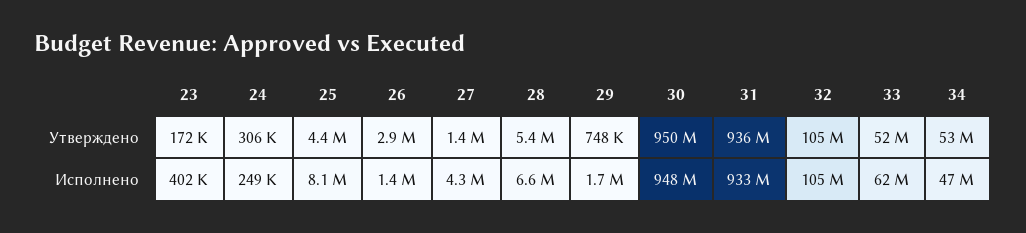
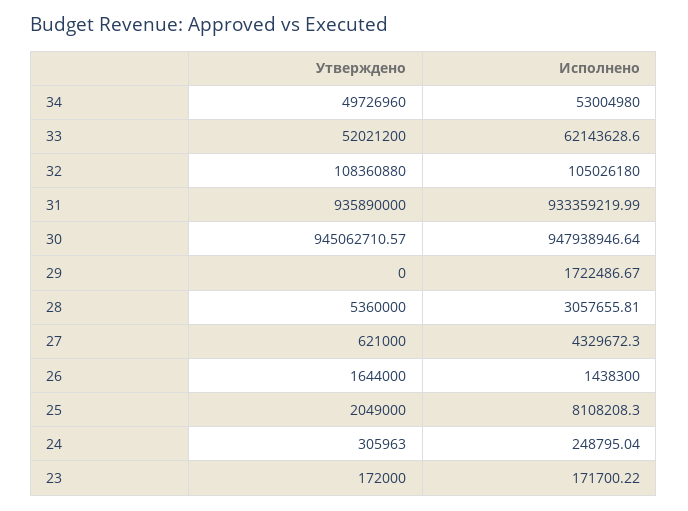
25, Утверждено: 4400000 -> 2049000
26, Утверждено: 2900000 -> 1644000
27, Утверждено: 1400000 -> 621000
29, Утверждено: 748000 -> 0
30, Утверждено: 950000000 -> 945062710.57
32, Утверждено: 105000000 -> 108360880
34, Утверждено: 53000000 -> 49726960
23, Исполнено: 402000 -> 171700.22
28, Исполнено: 6600000 -> 3057655.81
34, Исполнено: 47000000 -> 53004980

